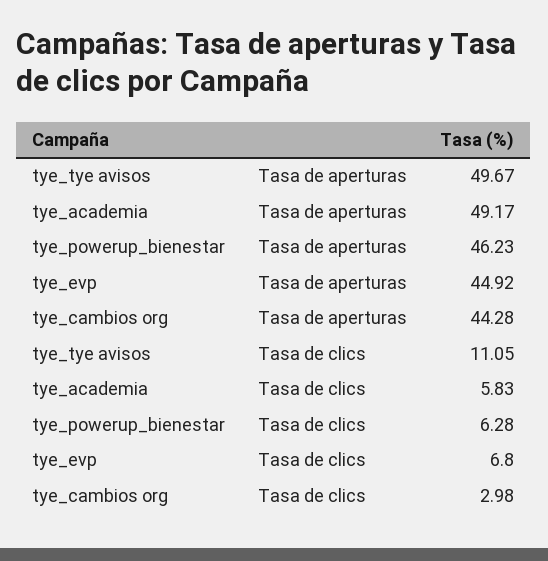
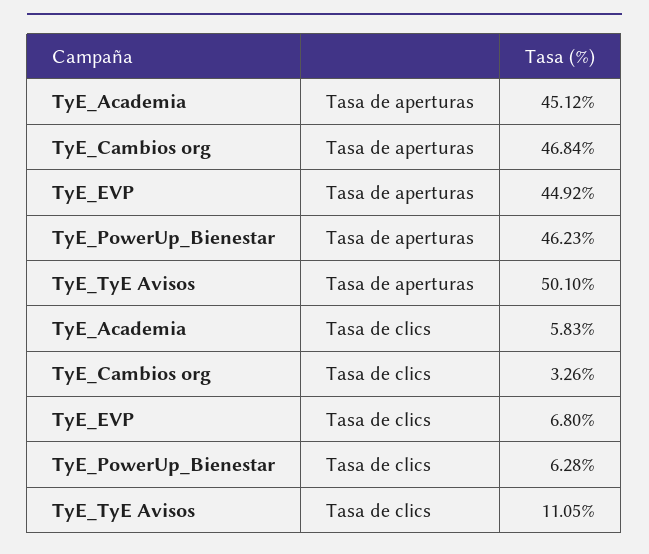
tye_tye avisos, Tasa de aperturas: 49.67 -> 50.1
tye_academia, Tasa de aperturas: 49.17 -> 45.12
tye_cambios org, Tasa de aperturas: 44.28 -> 46.84
tye_cambios org, Tasa de clics: 2.98 -> 3.26

